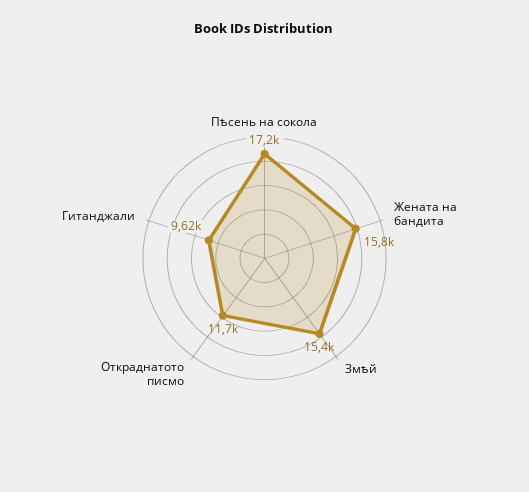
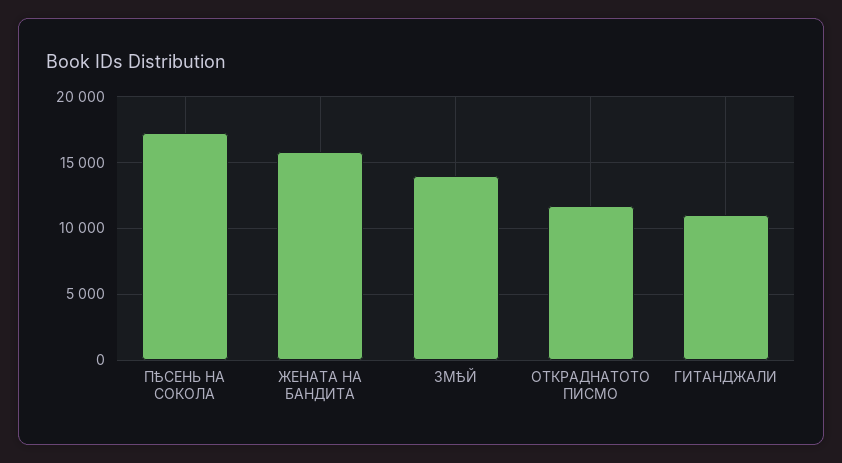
Змѣй: 15400 -> 14000
Гитанджали: 9620 -> 11000

